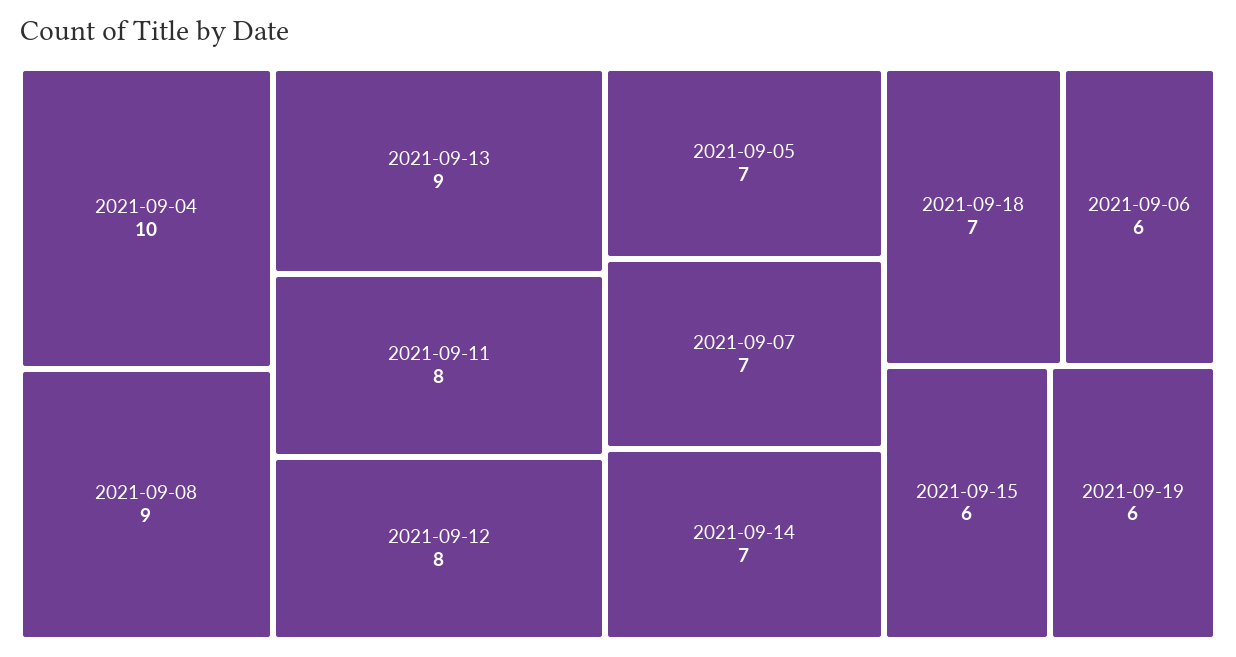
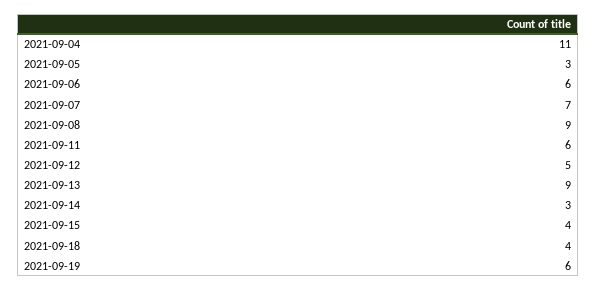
2021-09-04: 10 -> 11
2021-09-11: 8 -> 6
2021-09-12: 8 -> 5
2021-09-05: 7 -> 3
2021-09-14: 7 -> 3
2021-09-18: 7 -> 4
2021-09-15: 6 -> 4

